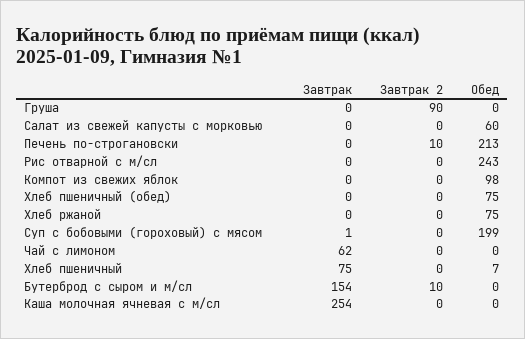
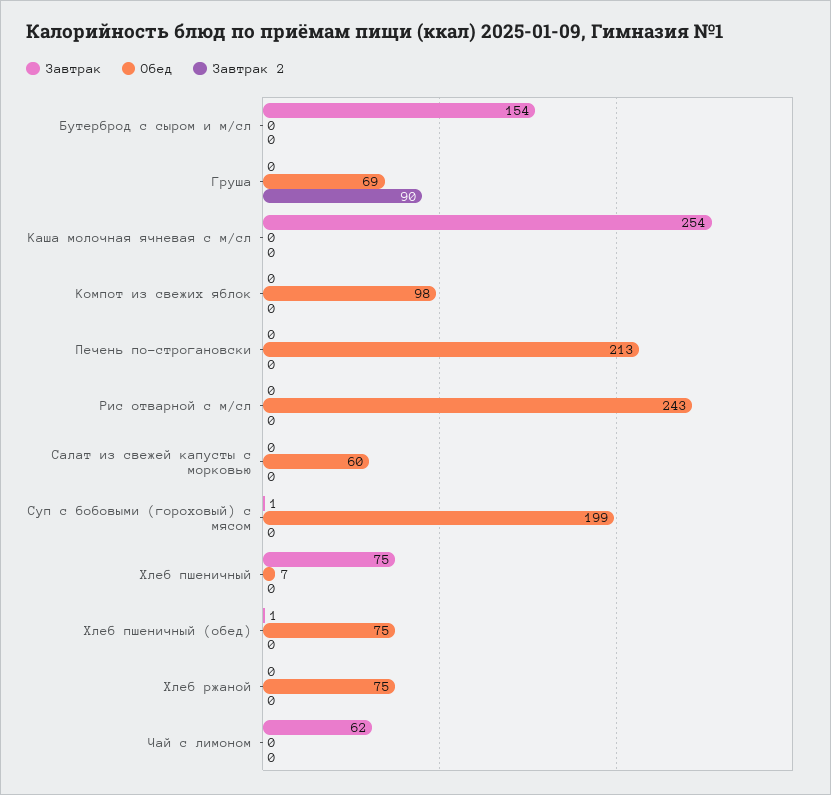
Обед, Груша: 0 -> 69
Завтрак 2, Печень по-строгановски: 10 -> 0
Завтрак, Хлеб пшеничный (обед): 0 -> 1
Завтрак 2, Бутерброд с сыром и м/сл: 10 -> 0

